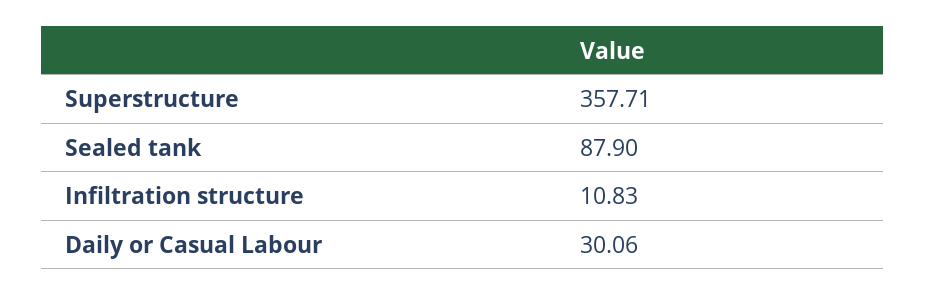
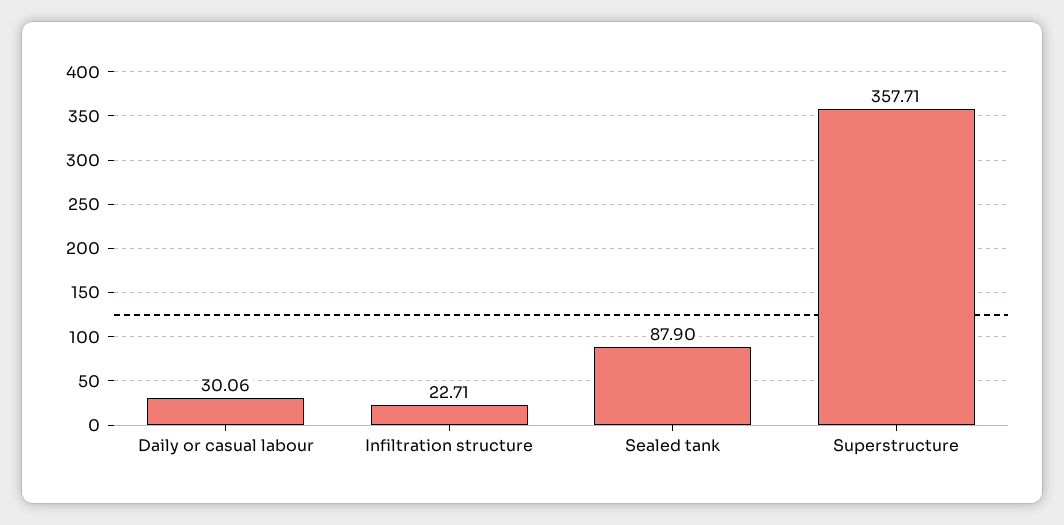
Infiltration structure: 10.83 -> 22.71

